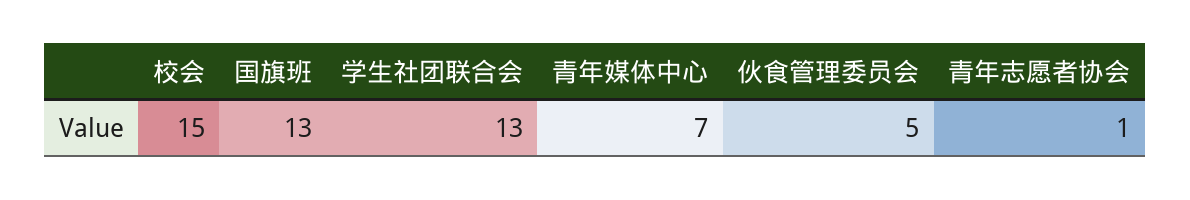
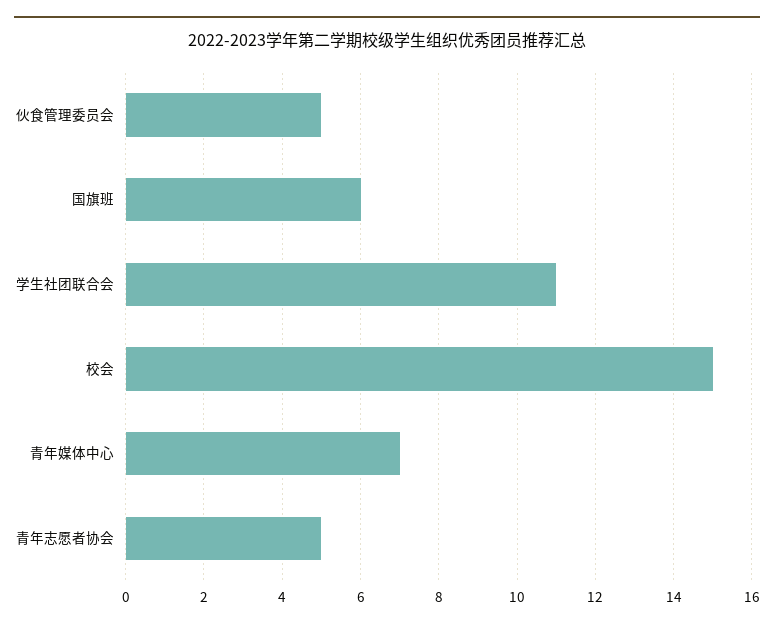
国旗班: 13 -> 6
学生社团联合会: 13 -> 11
青年志愿者协会: 1 -> 5

